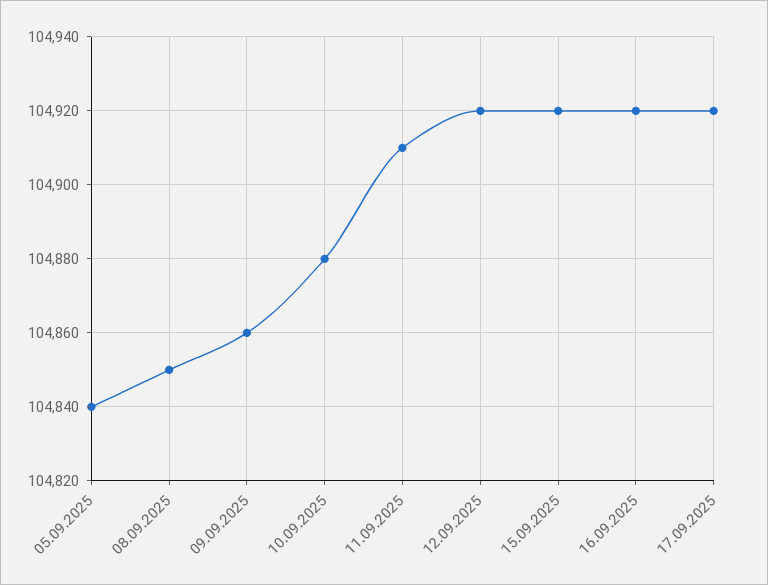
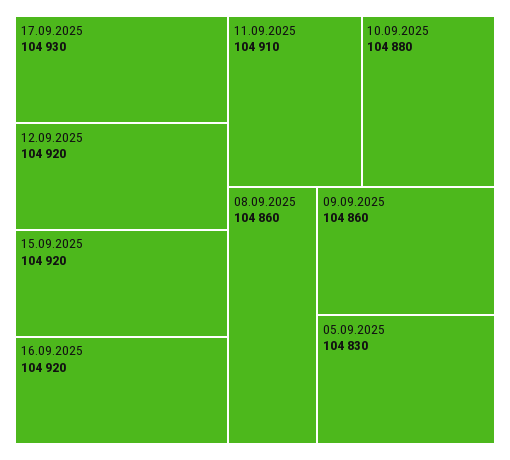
05.09.2025: 104840 -> 104830
08.09.2025: 104850 -> 104860
17.09.2025: 104920 -> 104930

